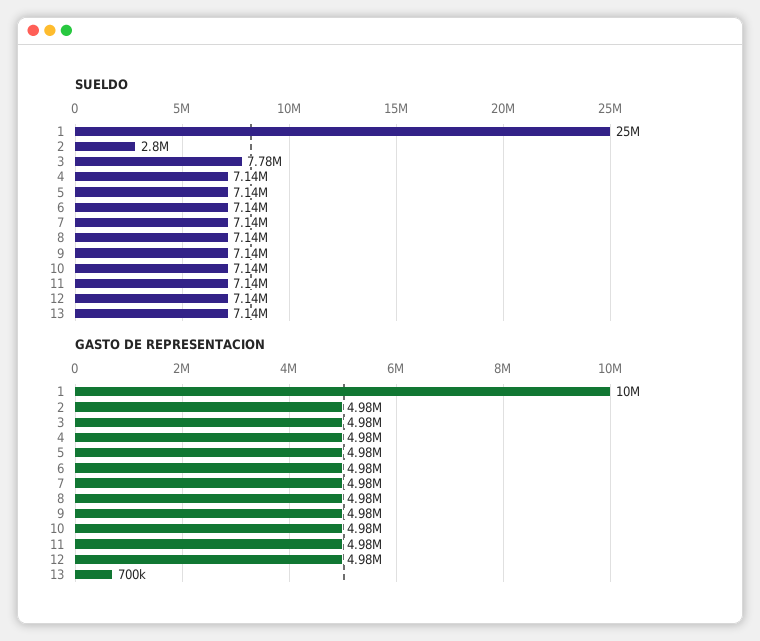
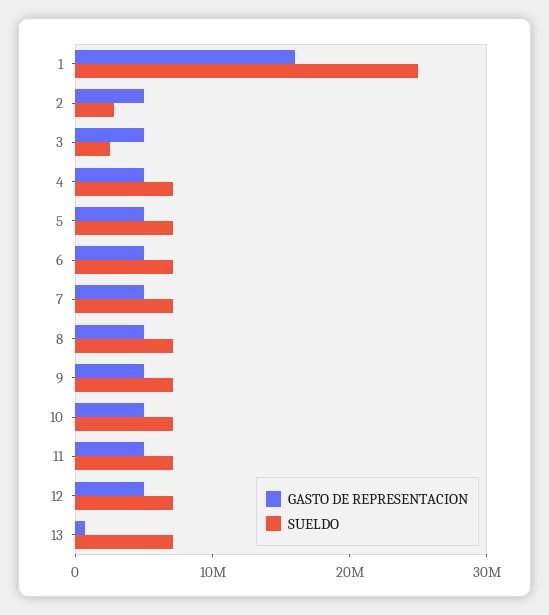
SUELDO, 3: 7780000 -> 2000000
GASTO DE REPRESENTACION, 1: 10000000 -> 16000000

